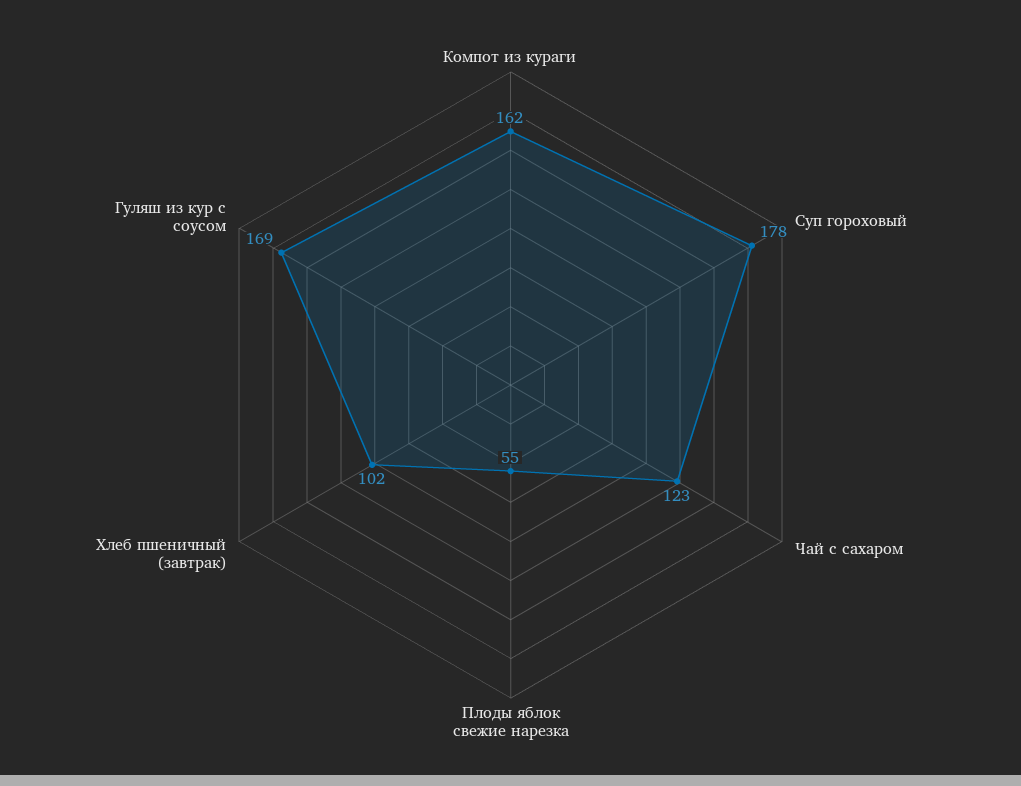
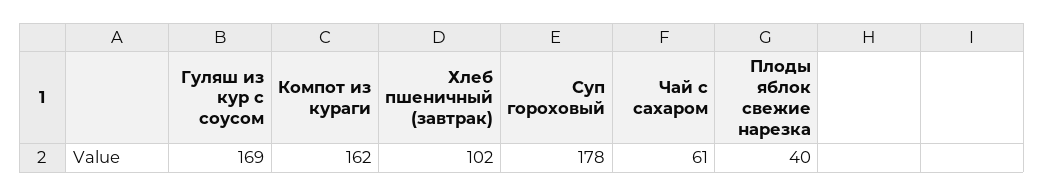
Чай с сахаром: 123 -> 61
Плоды яблок свежие нарезка: 55 -> 40

